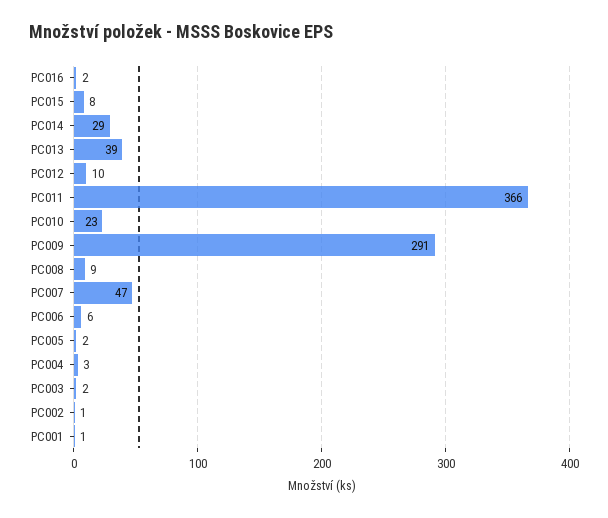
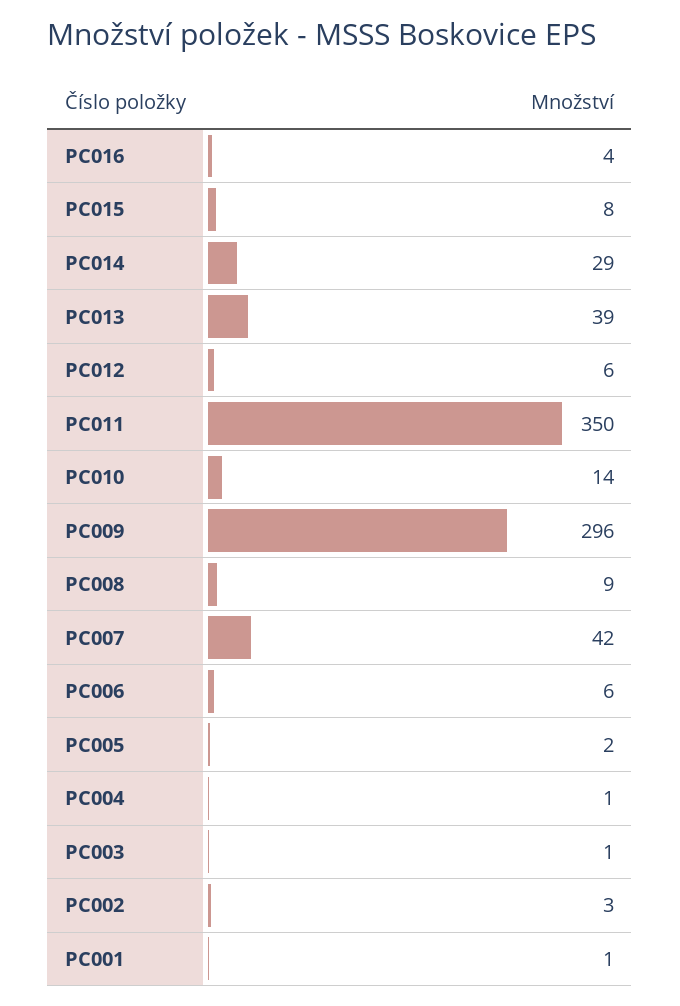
PC016: 2 -> 4
PC012: 10 -> 6
PC011: 366 -> 350
PC010: 23 -> 14
PC009: 291 -> 296
PC007: 47 -> 42
PC004: 3 -> 1
PC003: 2 -> 1
PC002: 1 -> 3

